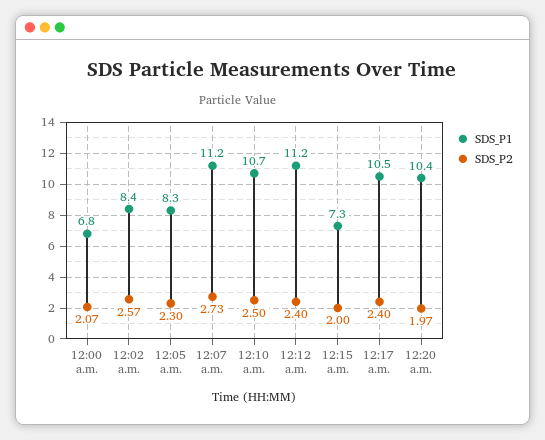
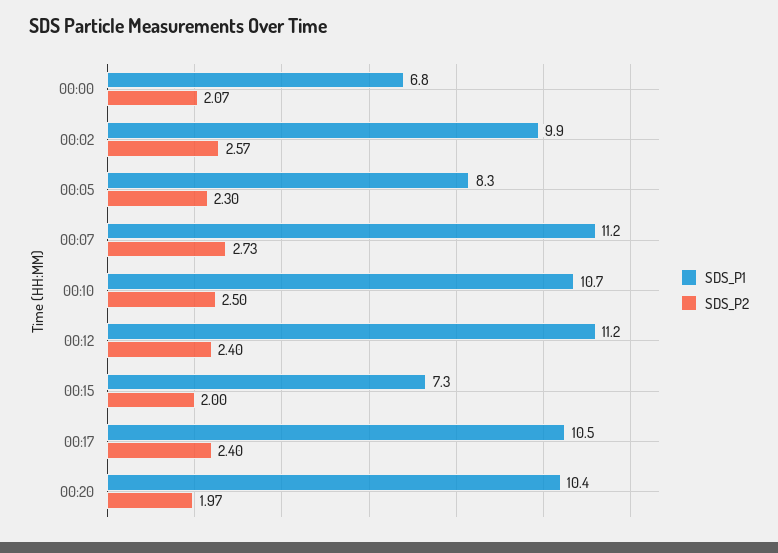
SDS_P1, 12:02 a.m.: 8.4 -> 9.9

